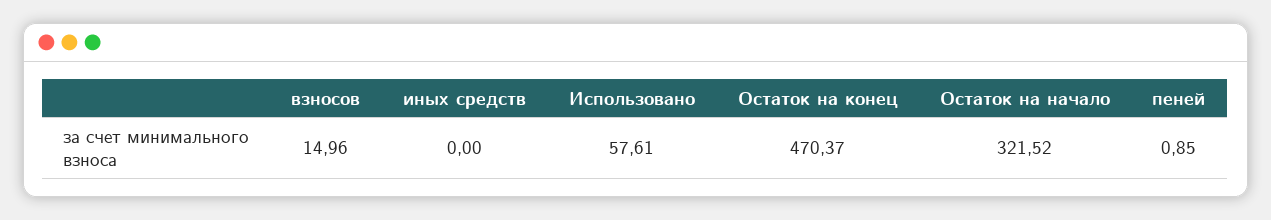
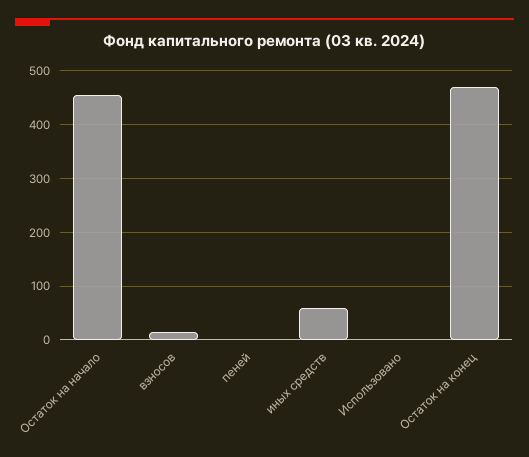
иных средств: 0 -> 60
Использовано: 57.61 -> 0
Остаток на начало: 321.52 -> 460

